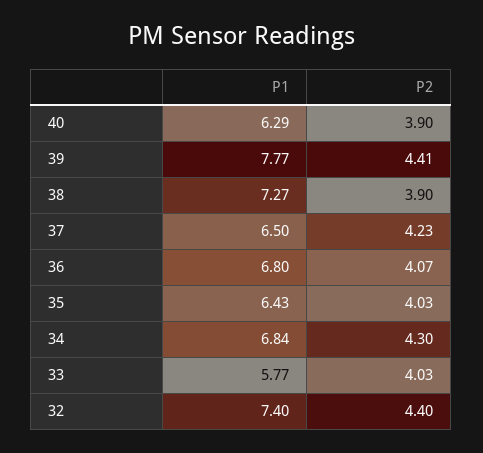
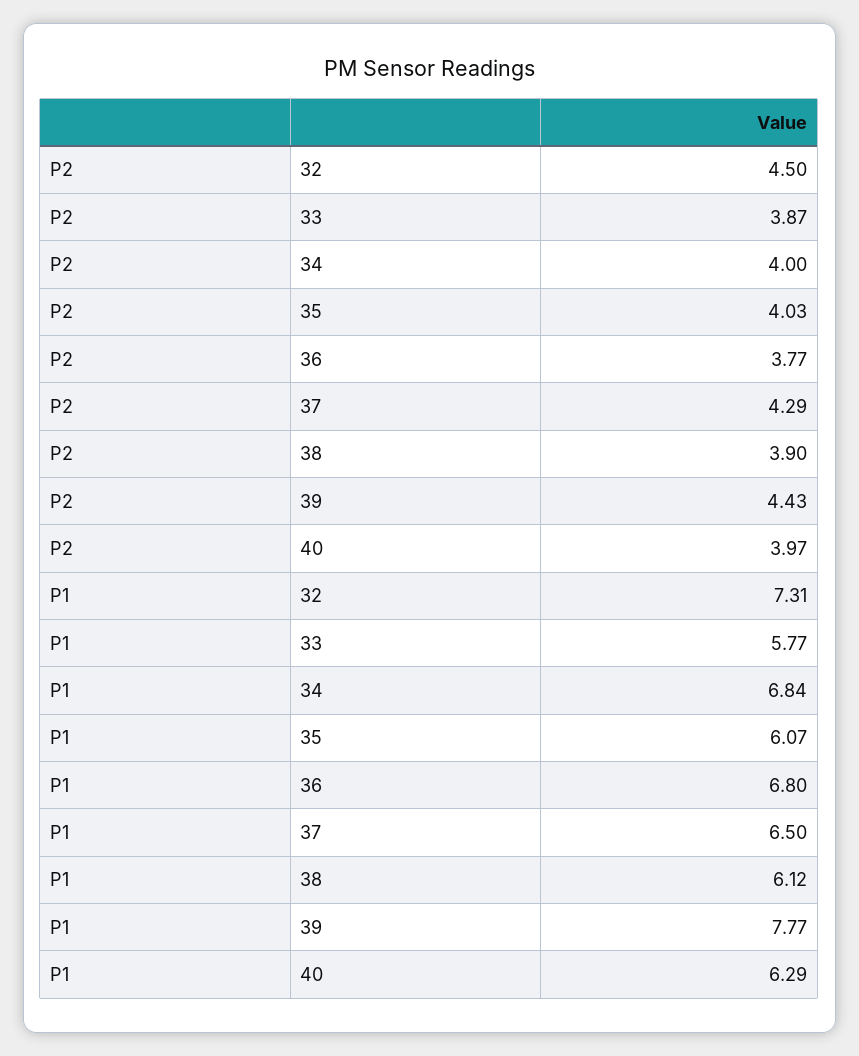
P2, 40: 3.9 -> 3.97
P2, 39: 4.41 -> 4.43
P1, 38: 7.27 -> 6.12
P2, 37: 4.23 -> 4.29
P2, 36: 4.07 -> 3.77
P1, 35: 6.43 -> 6.07
P2, 34: 4.3 -> 4
P2, 33: 4.03 -> 3.87
P1, 32: 7.4 -> 7.31
P2, 32: 4.4 -> 4.5

